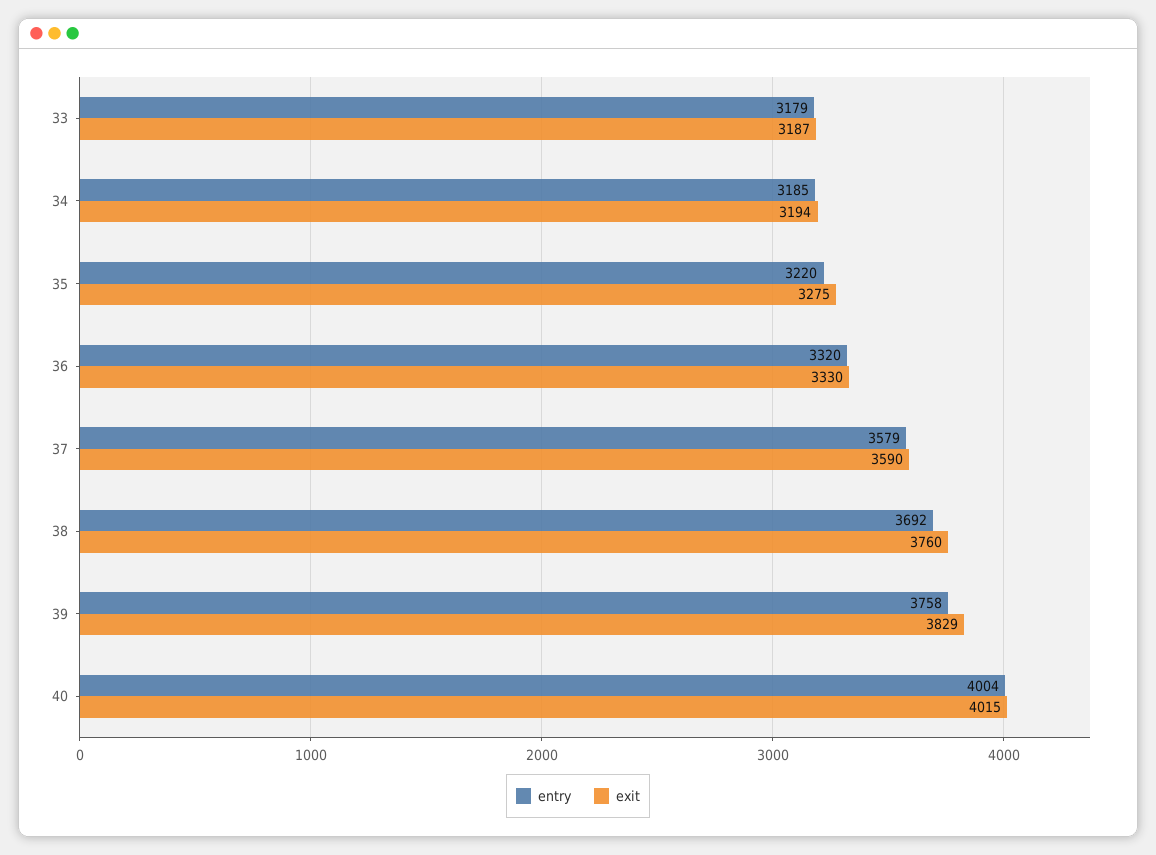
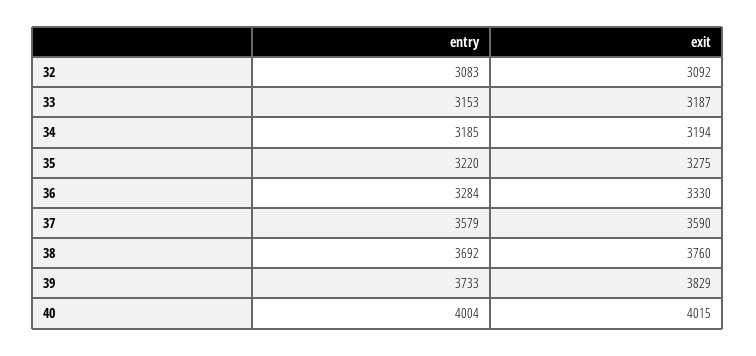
entry, 33: 3179 -> 3153
entry, 36: 3320 -> 3284
entry, 39: 3758 -> 3733
entry, 32: none -> 3083
exit, 32: none -> 3092

